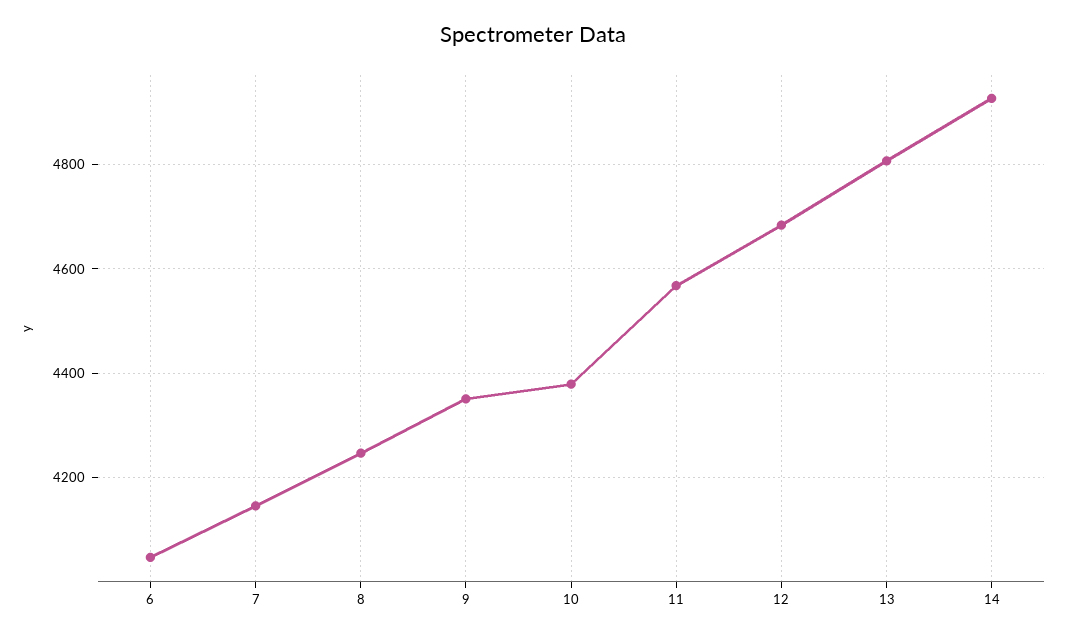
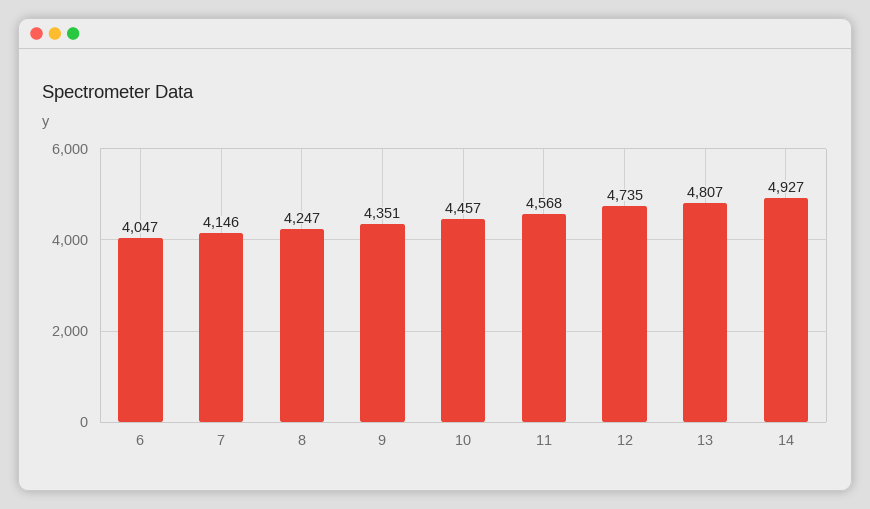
10: 4380 -> 4457
12: 4680 -> 4735

